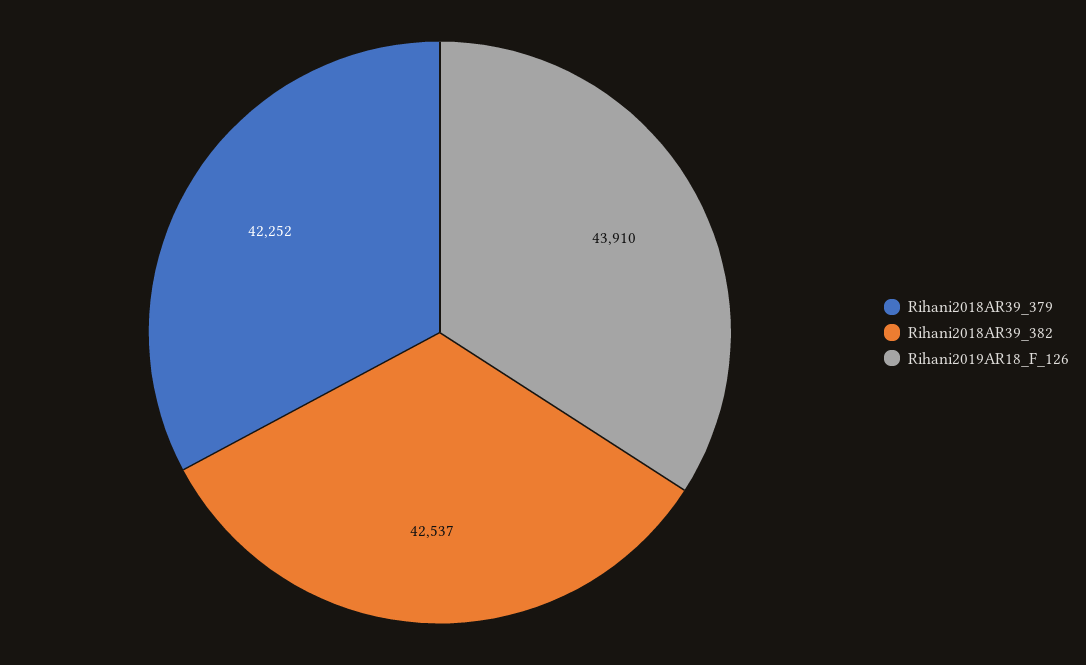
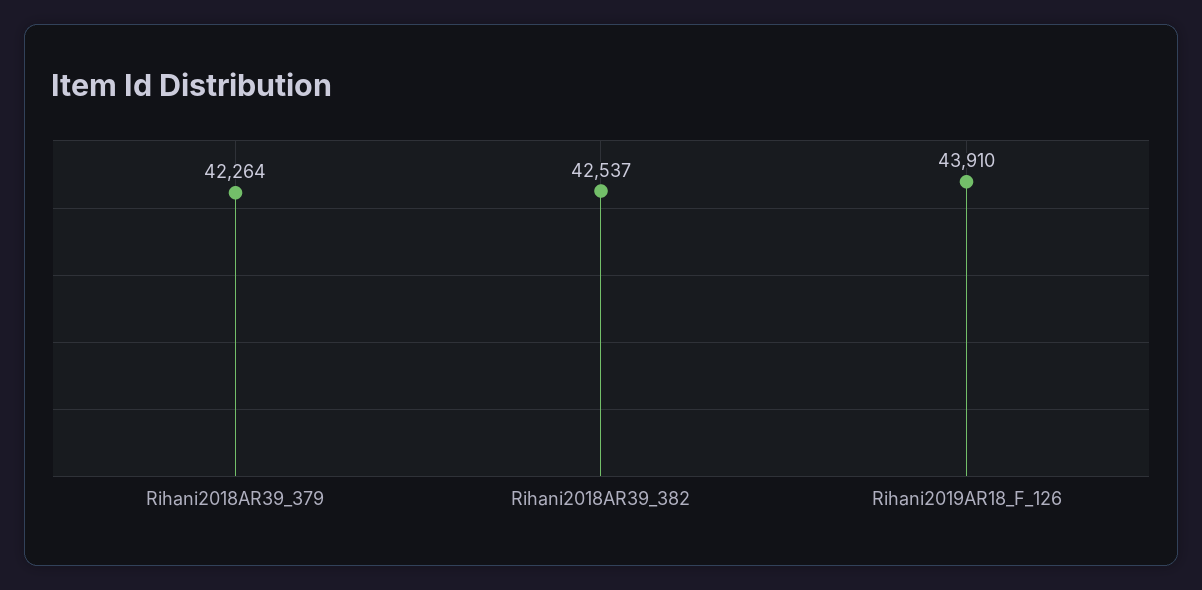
Rihani2018AR39_379: 42252 -> 42264

